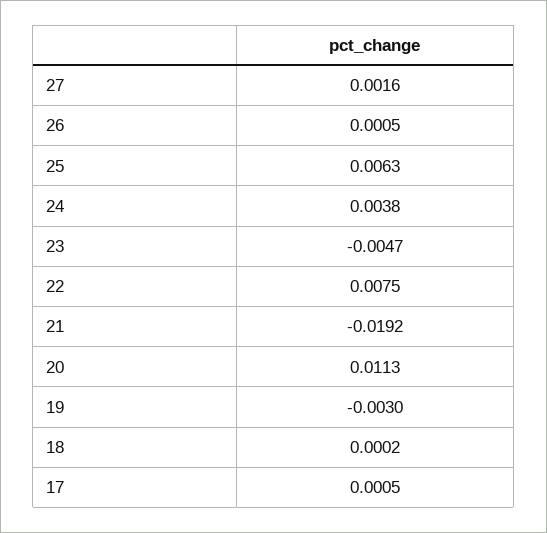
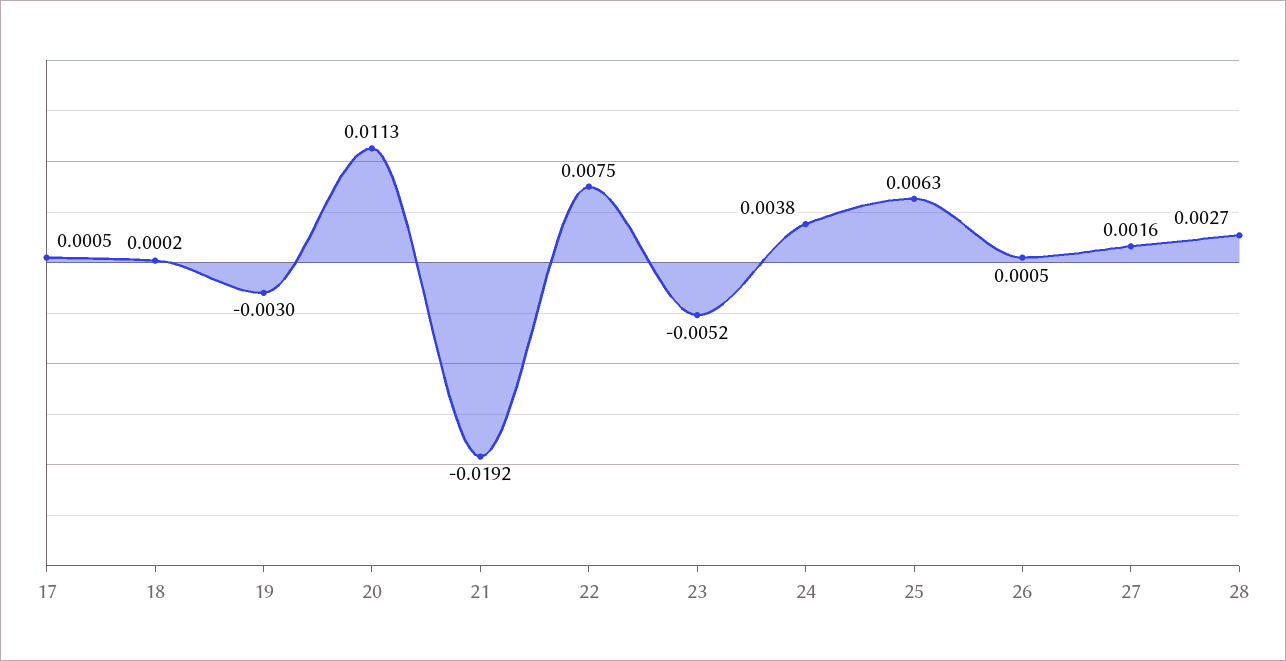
23: -0.0047 -> -0.0052
28: none -> 0.0027

